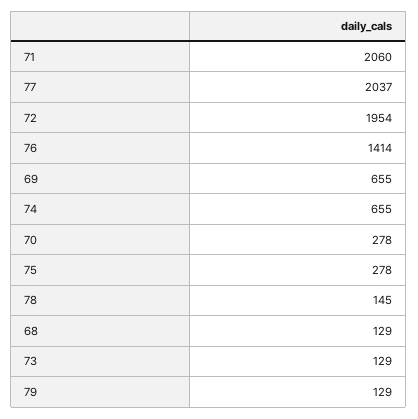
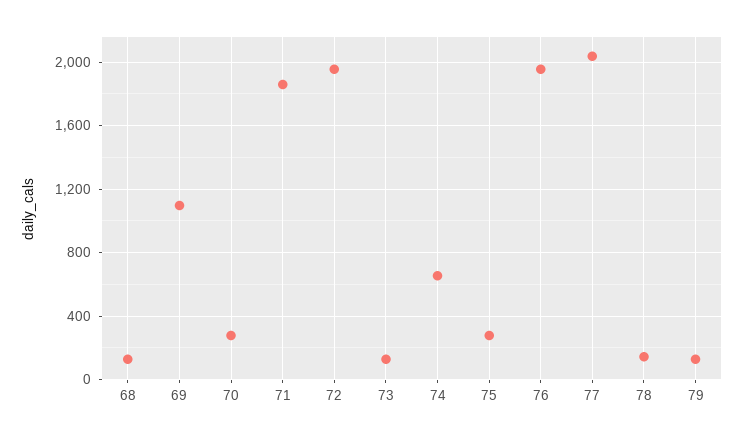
71: 2060 -> 1850
76: 1414 -> 1950
69: 655 -> 1100

